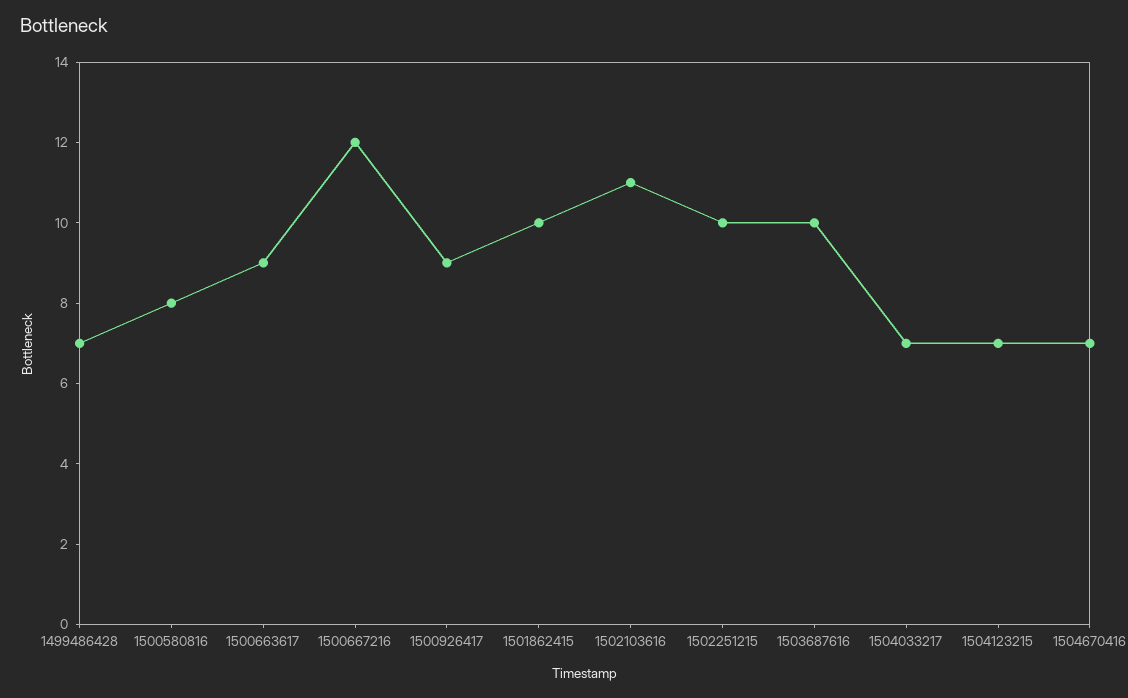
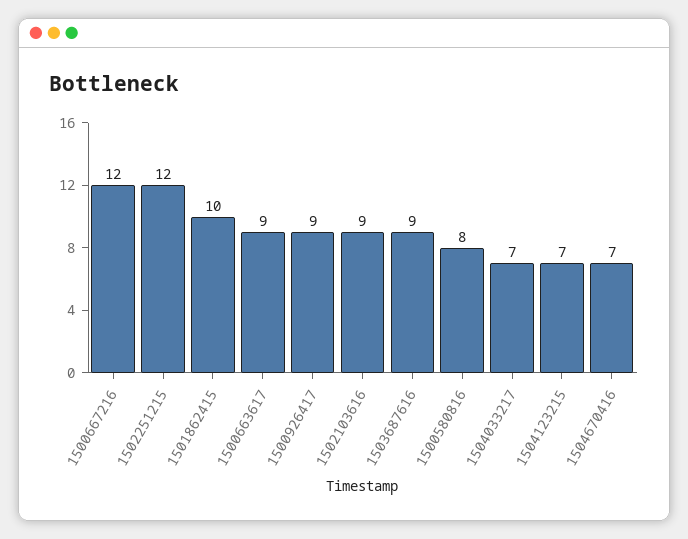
1499486428: 7 -> none
1502103616: 11 -> 9
1502251215: 10 -> 12
1503687616: 10 -> 9

